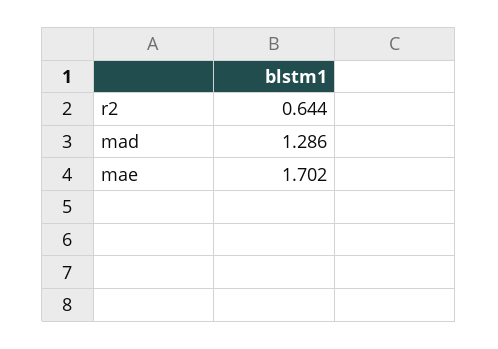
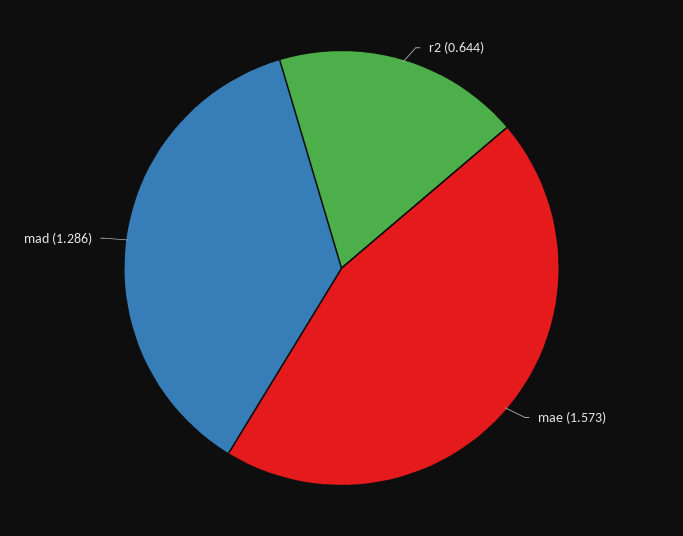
mae: 1.702 -> 1.573

